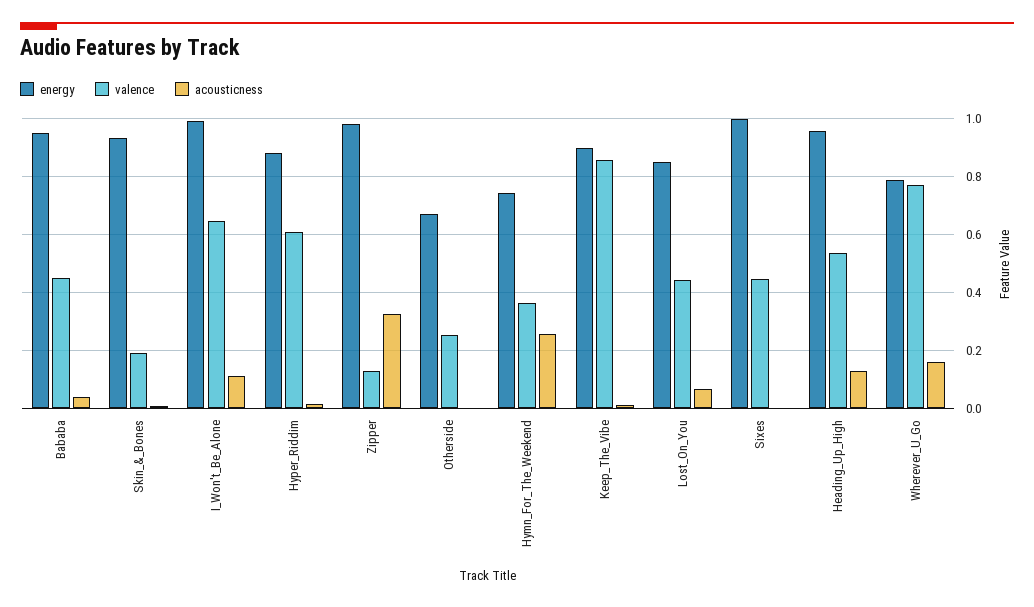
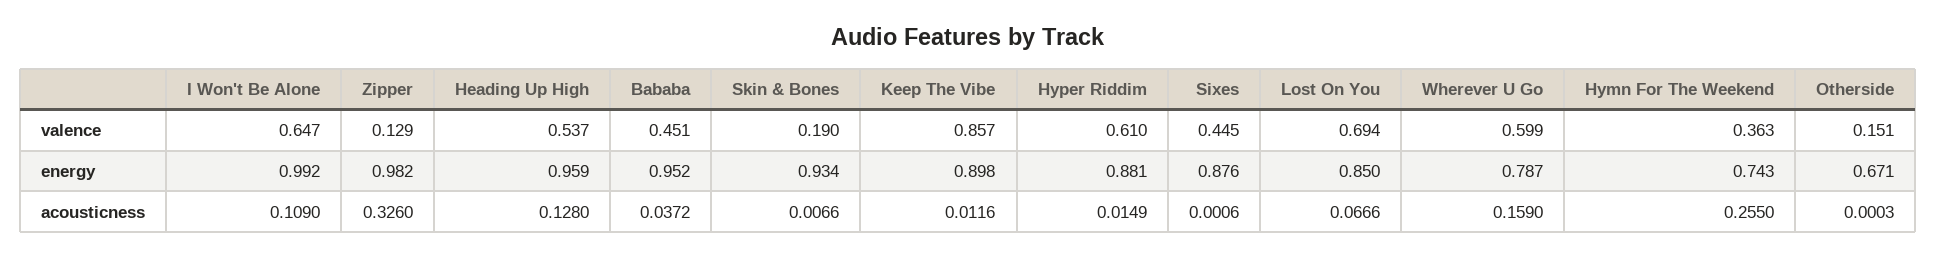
valence, Otherside: 0.25 -> 0.151
valence, Lost_On_You: 0.45 -> 0.694
energy, Sixes: 1 -> 0.876
valence, Wherever_U_Go: 0.775 -> 0.599

